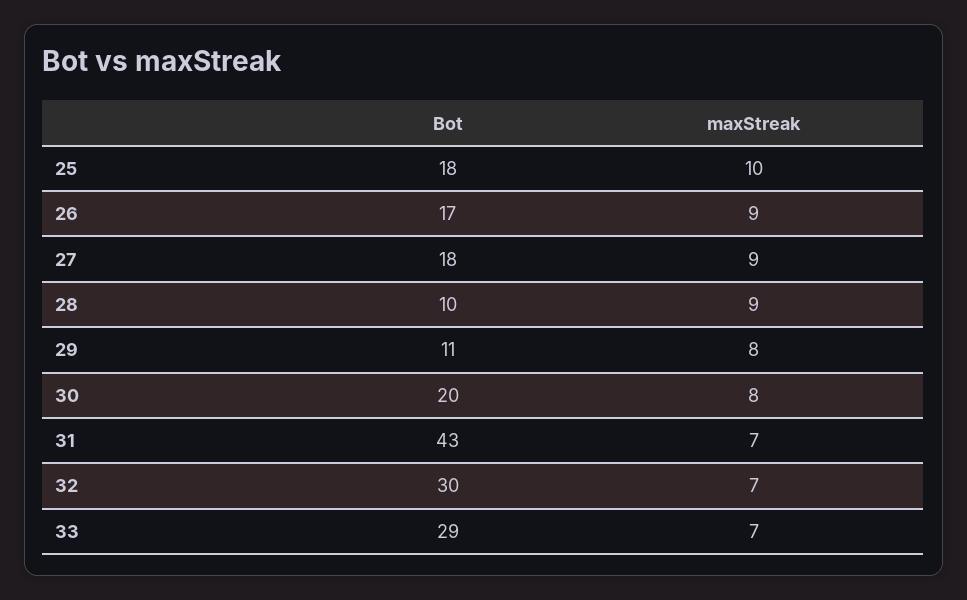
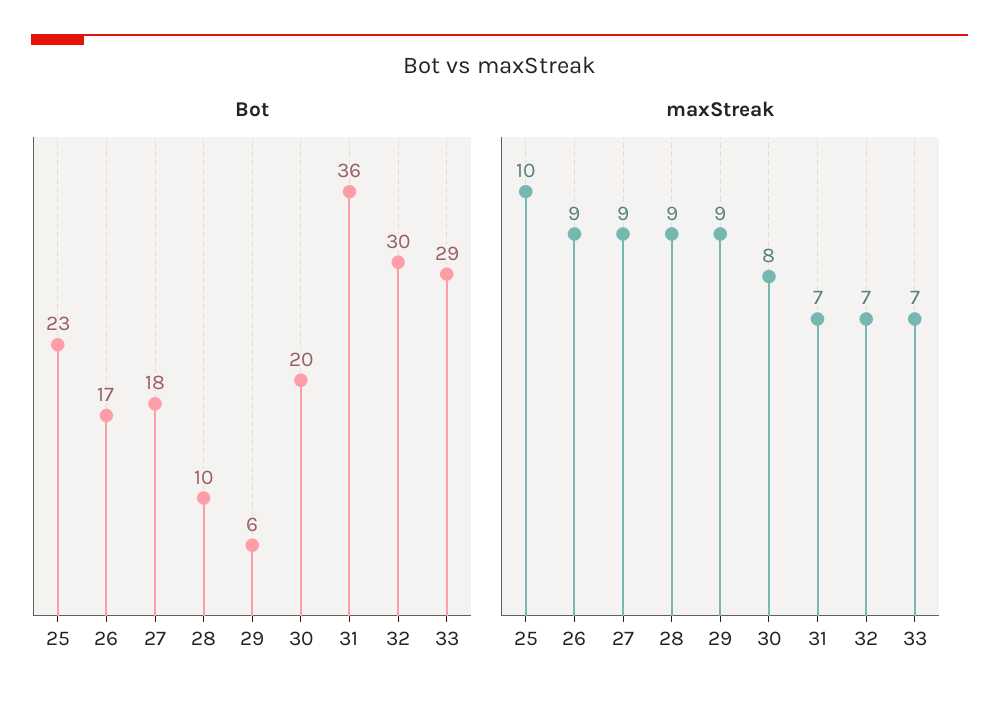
Bot, 25: 18 -> 23
Bot, 29: 11 -> 6
maxStreak, 29: 8 -> 9
Bot, 31: 43 -> 36

